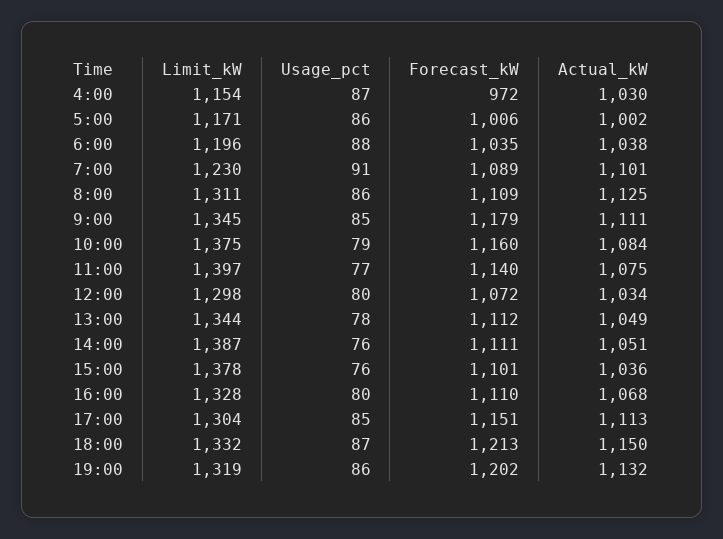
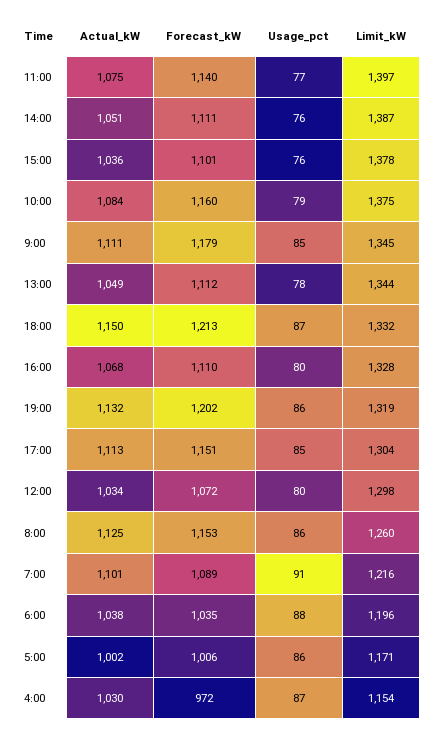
Limit_kW, 7:00: 1230 -> 1216
Limit_kW, 8:00: 1311 -> 1260
Forecast_kW, 8:00: 1109 -> 1153

